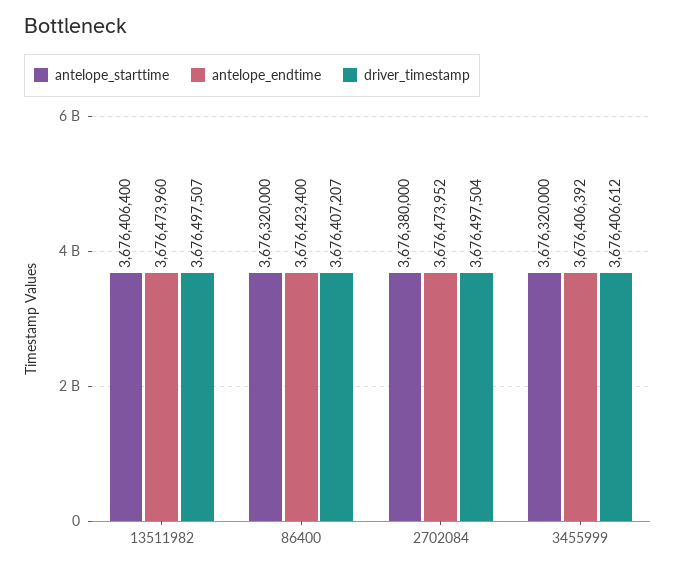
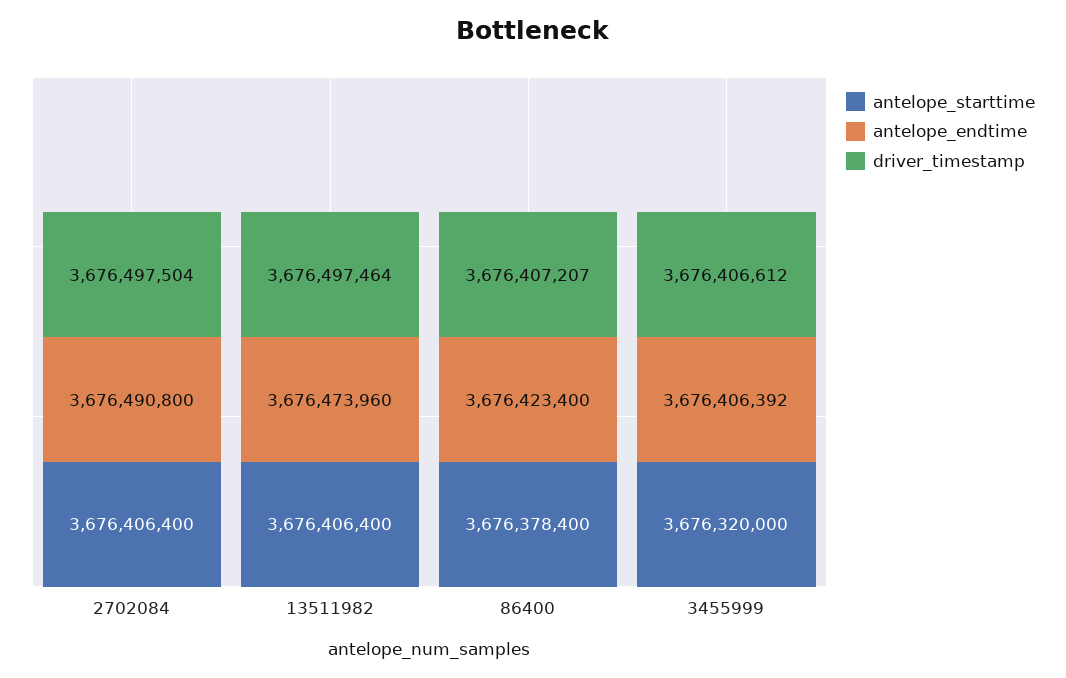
driver_timestamp, 13511982: 3676497507 -> 3676497464
antelope_starttime, 86400: 3676320000 -> 3676378400
antelope_starttime, 2702084: 3676380000 -> 3676406400
antelope_endtime, 2702084: 3676473952 -> 3676490800

